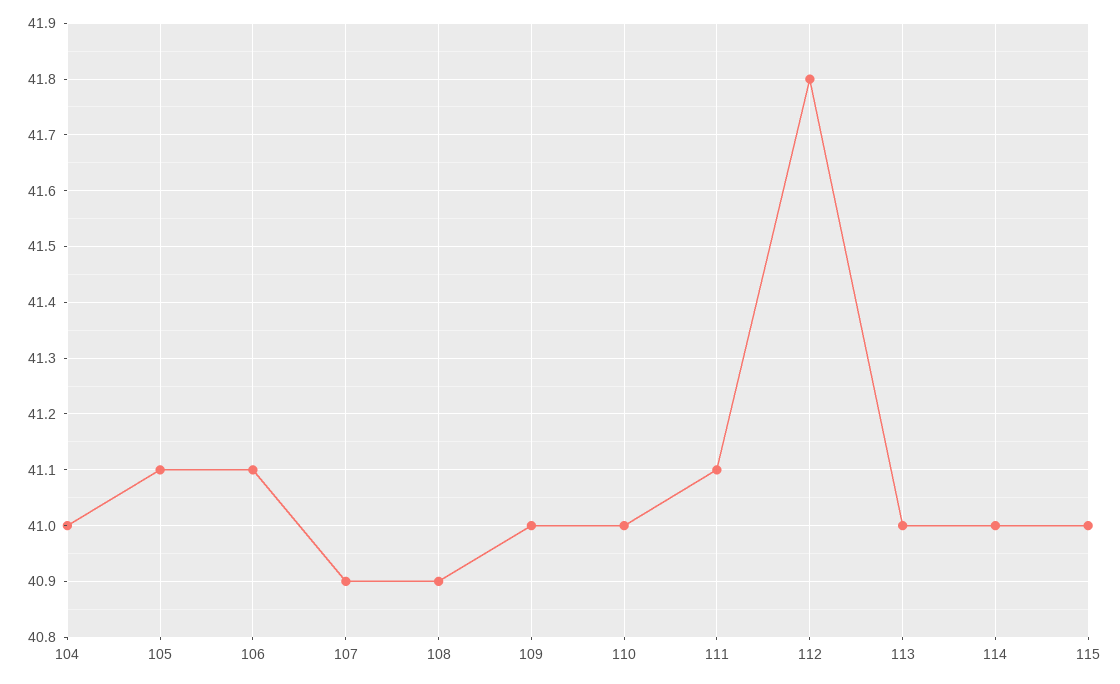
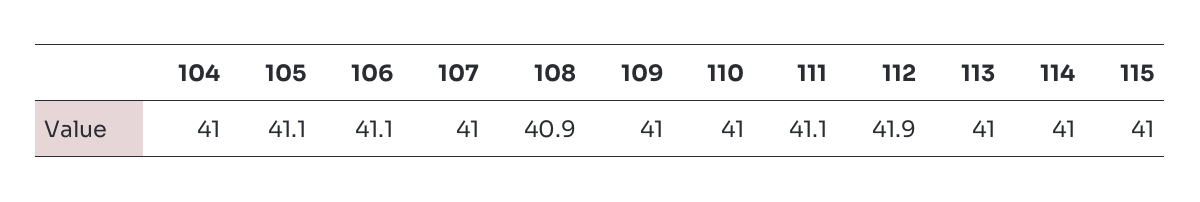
107: 40.9 -> 41
112: 41.8 -> 41.9

